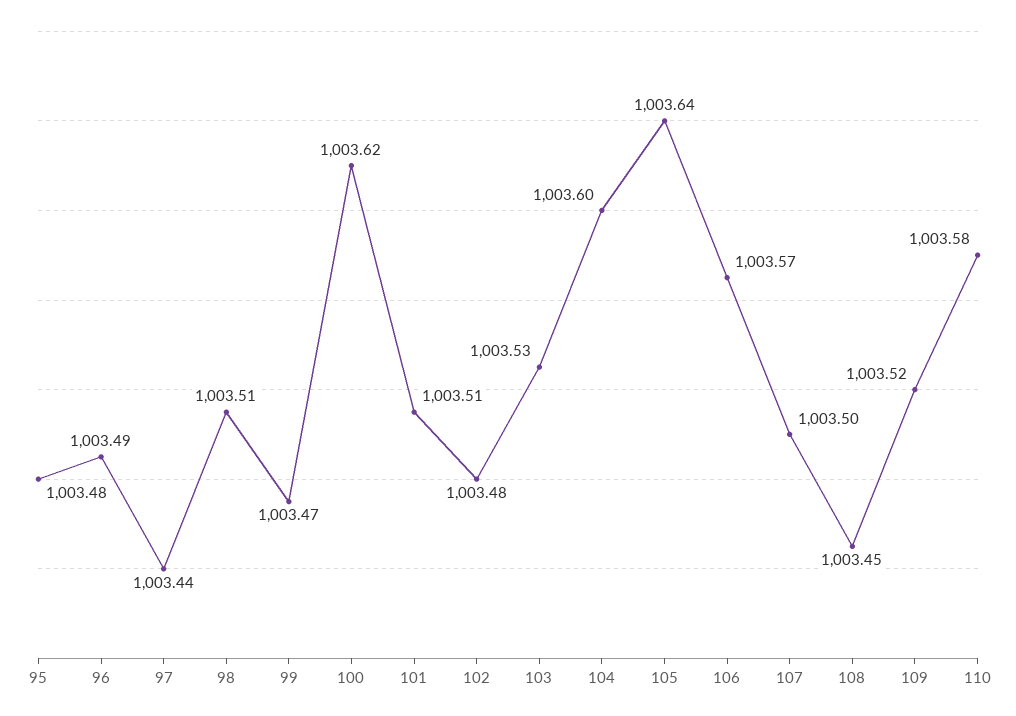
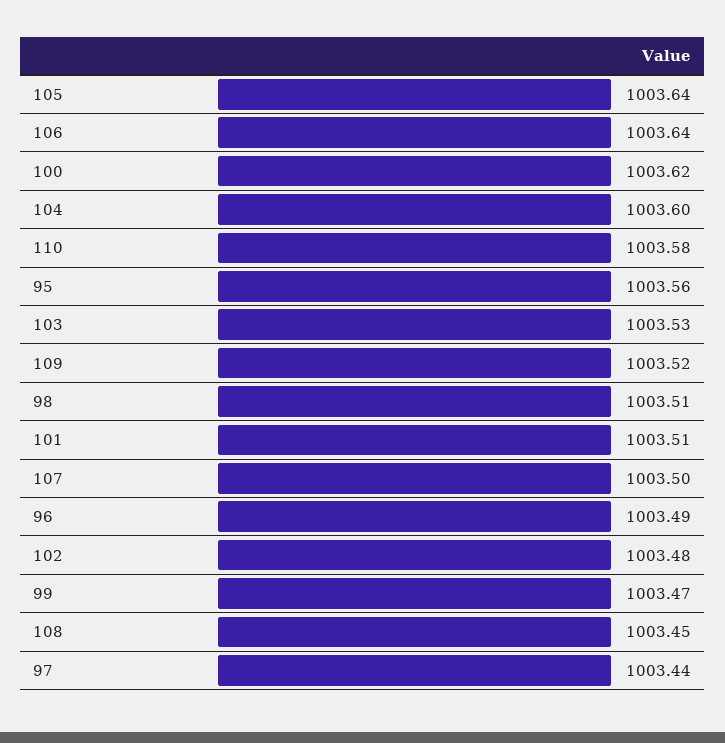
95: 1003.48 -> 1003.56
106: 1003.57 -> 1003.64

